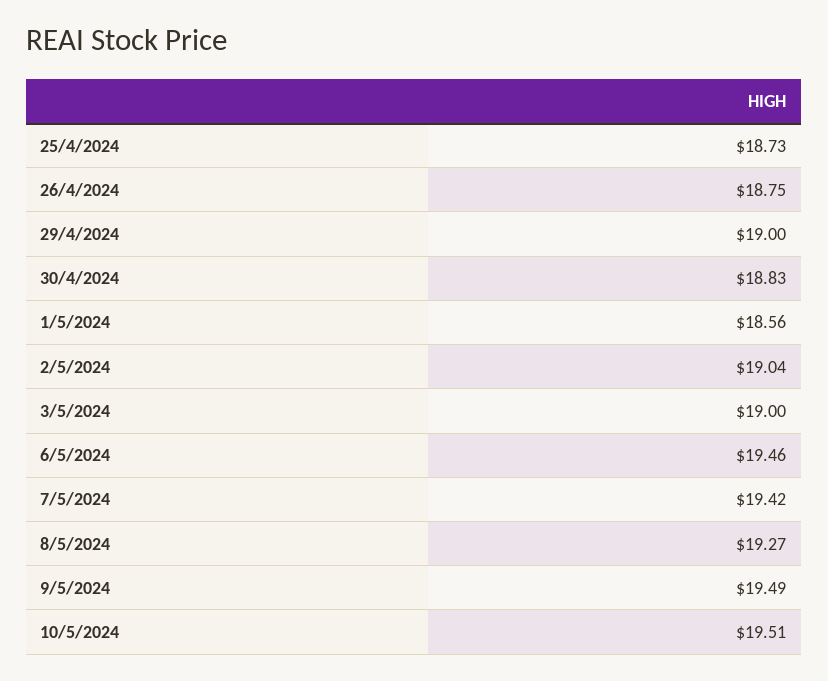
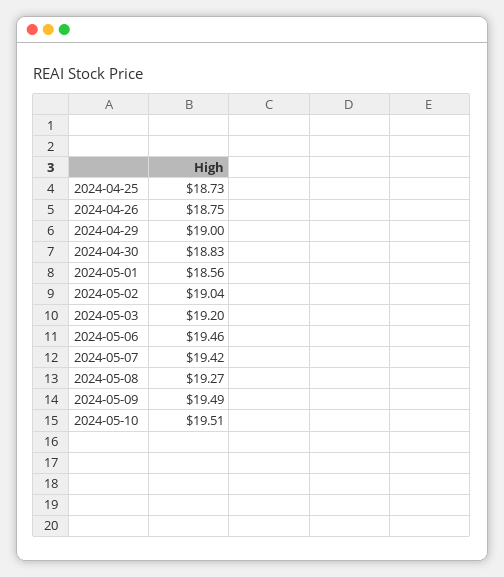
3/5/2024: 19 -> 19.2

